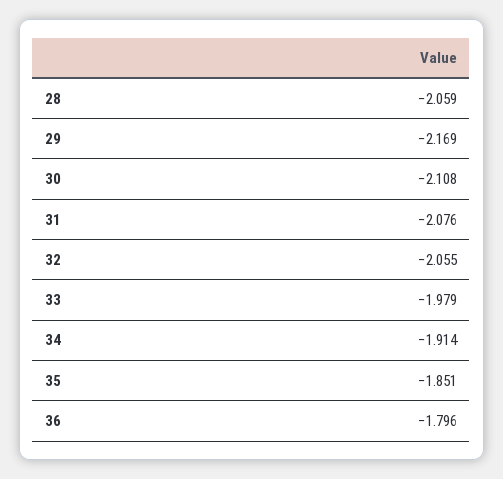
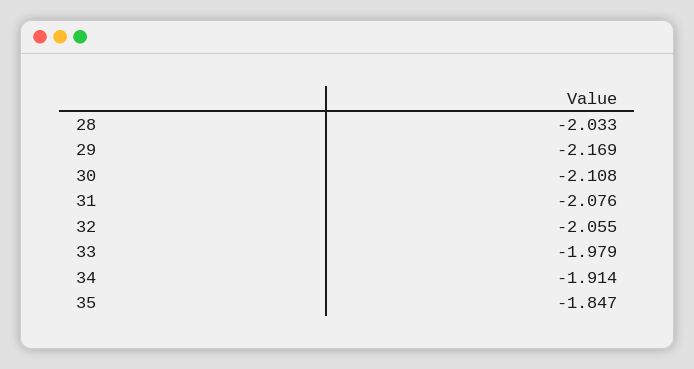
28: -2.059 -> -2.033
35: -1.851 -> -1.847
36: -1.796 -> none

